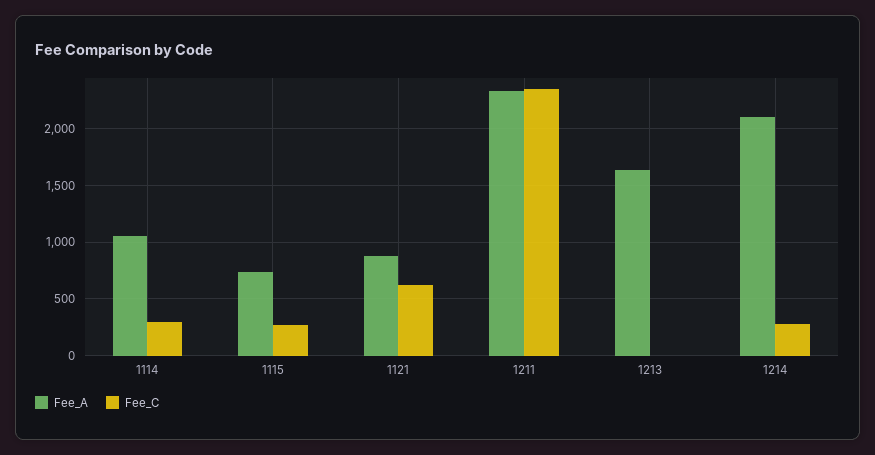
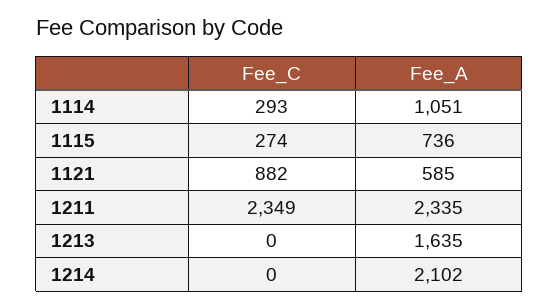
Fee_A, 1121: 900 -> 585
Fee_C, 1121: 600 -> 882
Fee_C, 1214: 300 -> 0

